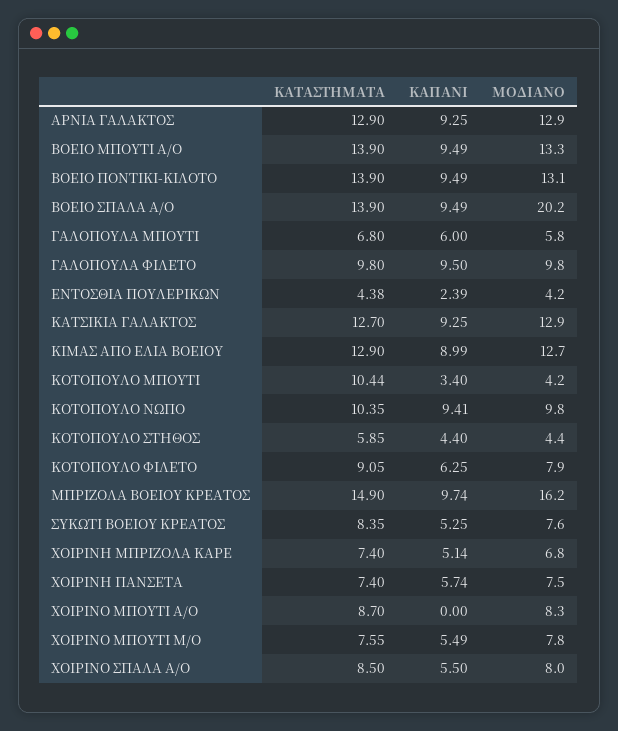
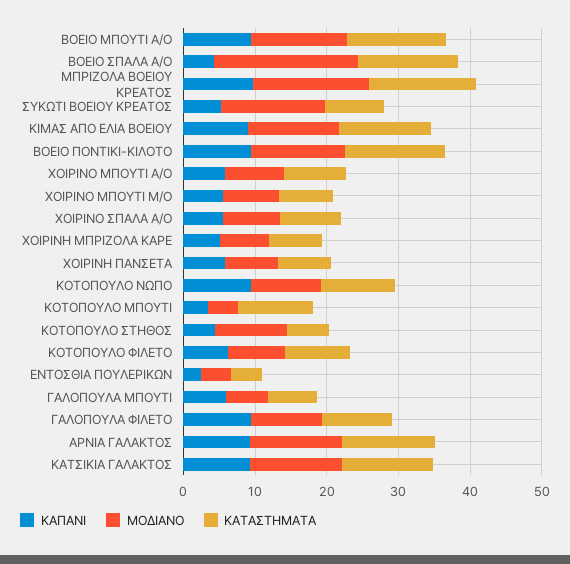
ΚΑΠΑΝΙ, ΒΟΕΙΟ ΣΠΑΛΑ Α/Ο: 9.49 -> 4
ΜΟΔΙΑΝΟ, ΚΟΤΟΠΟΥΛΟ ΣΤΗΘΟΣ: 4.4 -> 10
ΜΟΔΙΑΝΟ, ΣΥΚΩΤΙ ΒΟΕΙΟΥ ΚΡΕΑΤΟΣ: 7.6 -> 14
ΚΑΠΑΝΙ, ΧΟΙΡΙΝΟ ΜΠΟΥΤΙ Α/Ο: 0 -> 6

